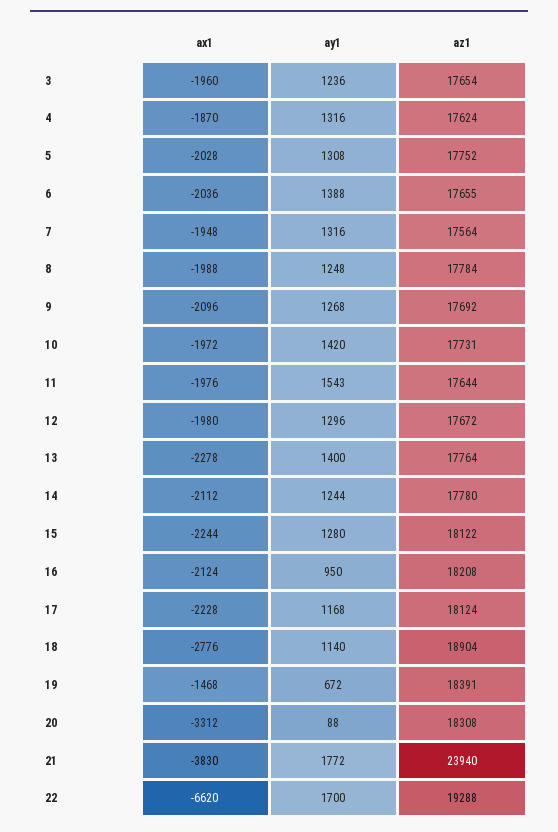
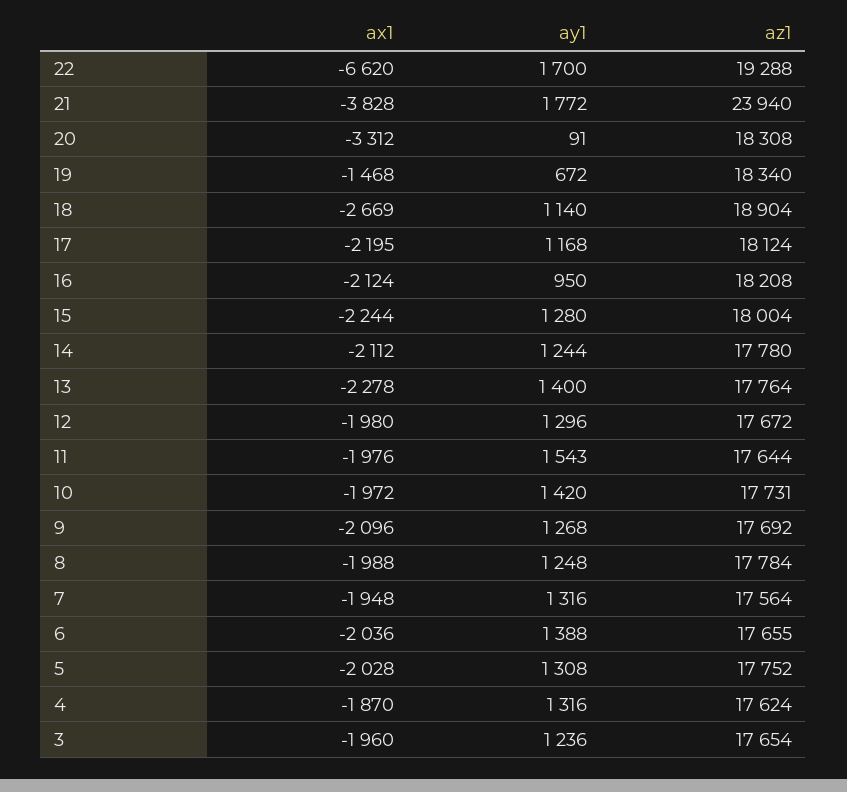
az1, 15: 18122 -> 18004
ax1, 17: -2228 -> -2195
ax1, 18: -2776 -> -2669
az1, 19: 18391 -> 18340
ay1, 20: 88 -> 91
ax1, 21: -3830 -> -3828

